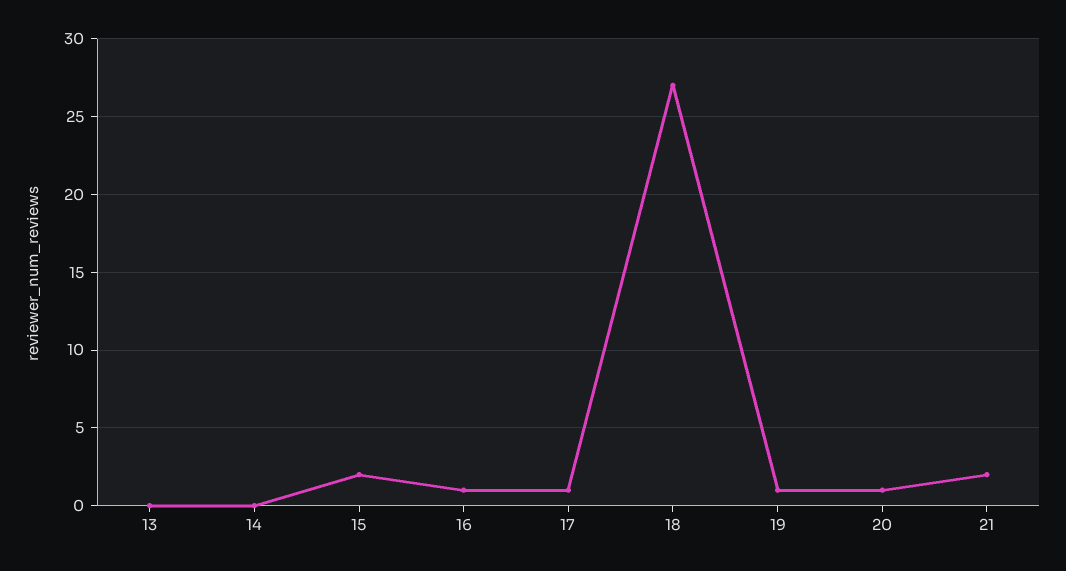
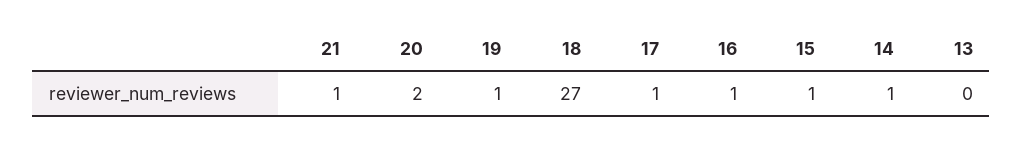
14: 0 -> 1
15: 2 -> 1
20: 1 -> 2
21: 2 -> 1

